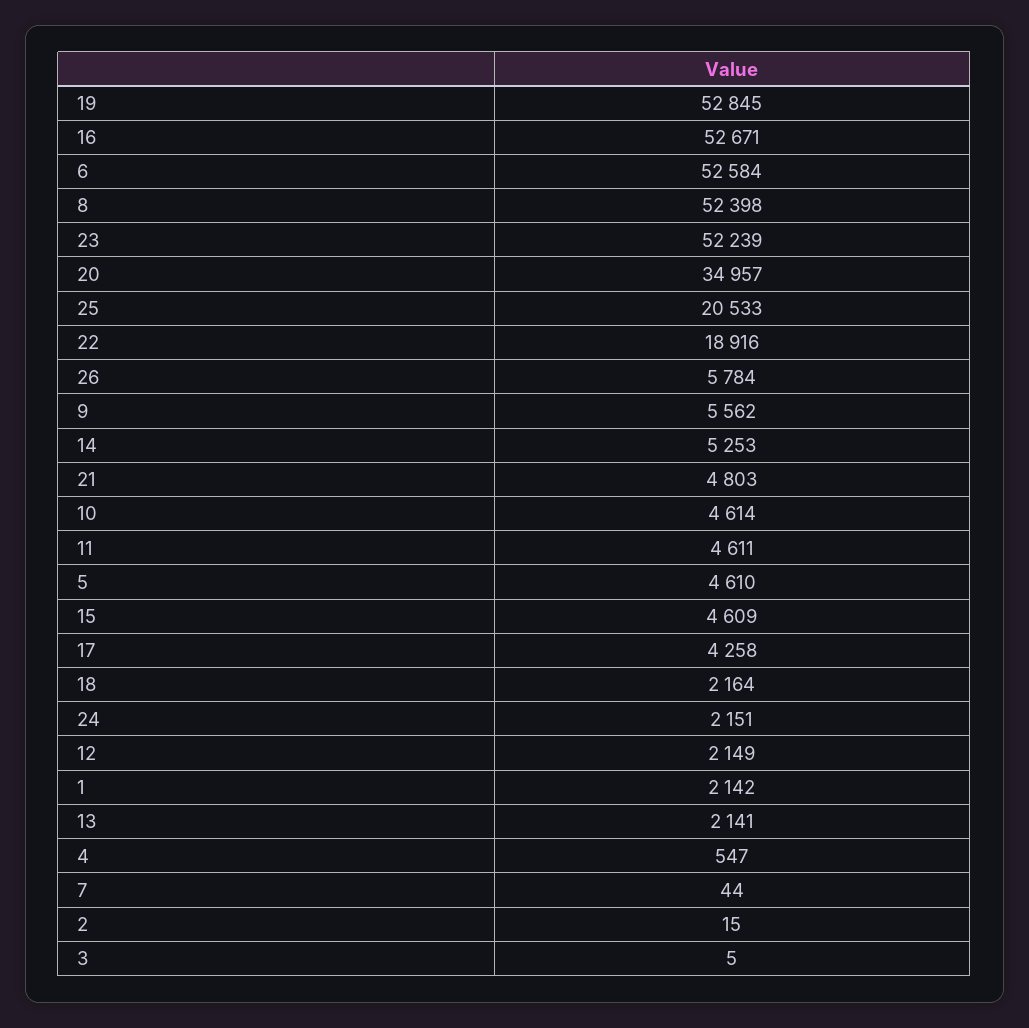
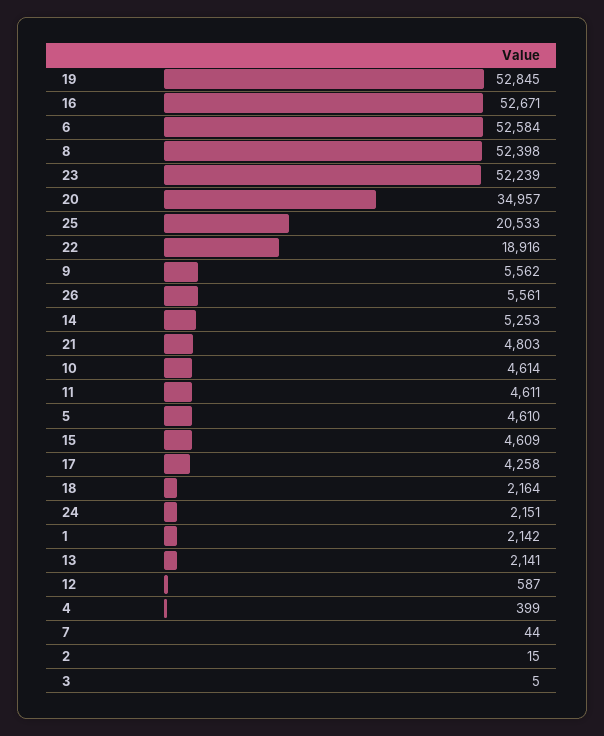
26: 5784 -> 5561
12: 2149 -> 587
4: 547 -> 399

